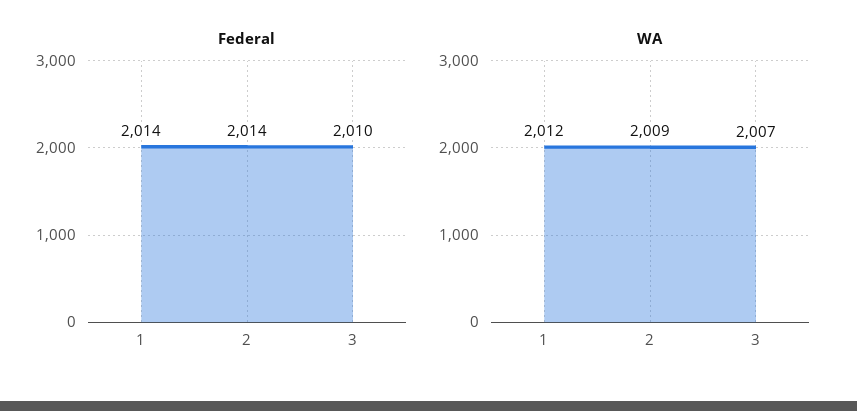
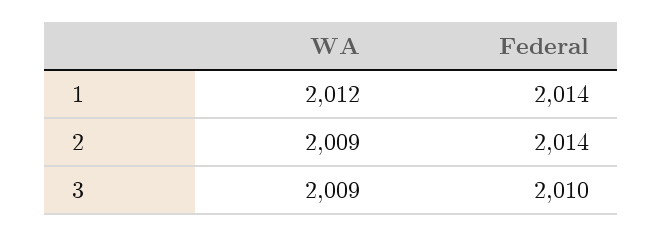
WA, 3: 2007 -> 2009

